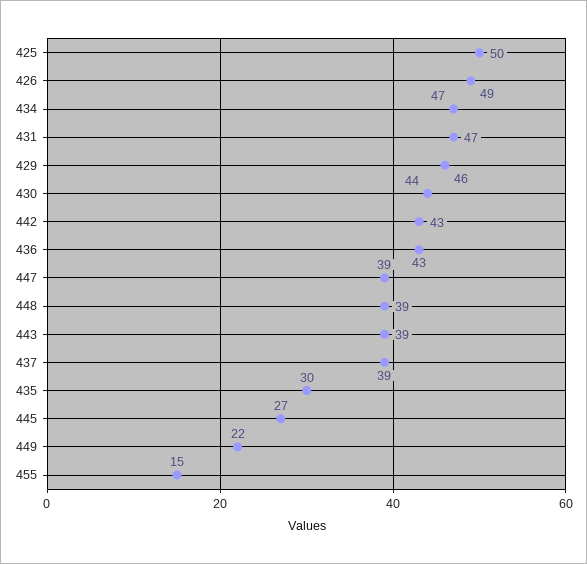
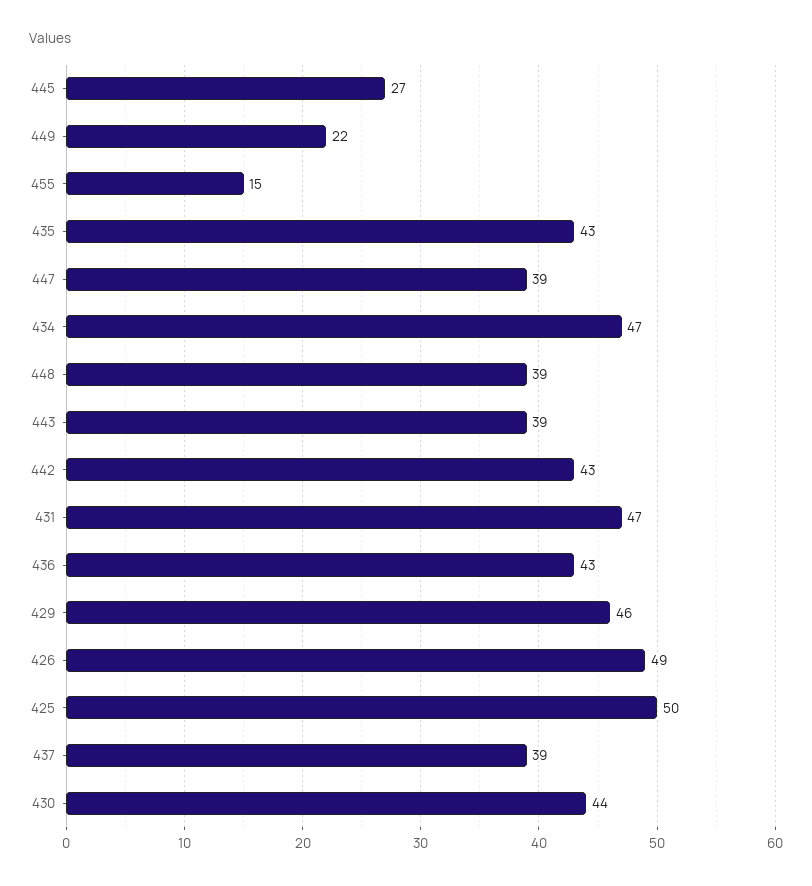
435: 30 -> 43

